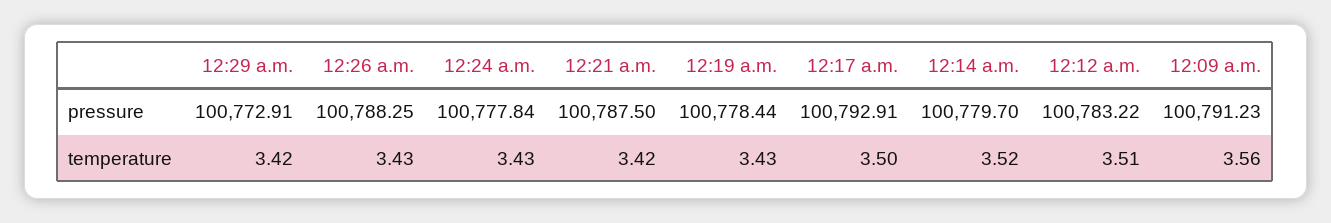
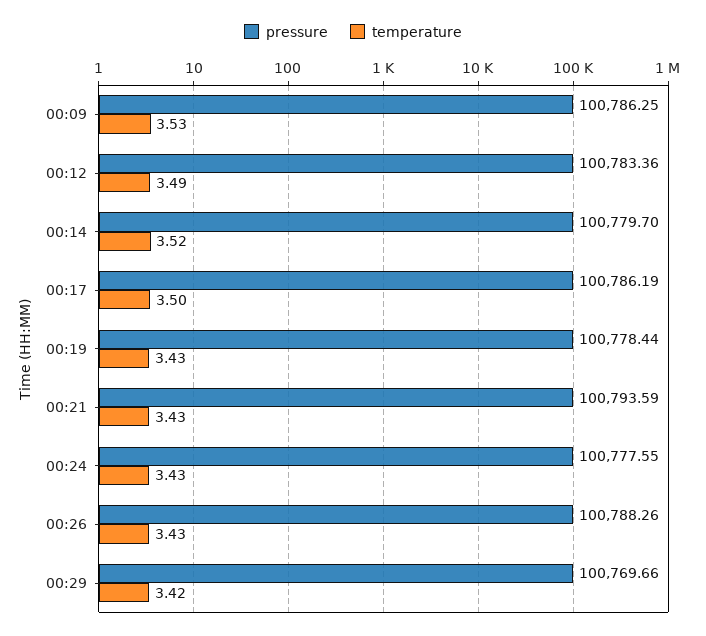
pressure, 12:29 a.m.: 100772.91 -> 100769.66
pressure, 12:26 a.m.: 100788.25 -> 100788.26
pressure, 12:24 a.m.: 100777.84 -> 100777.55
pressure, 12:21 a.m.: 100787.5 -> 100793.59
pressure, 12:17 a.m.: 100792.91 -> 100786.19
pressure, 12:12 a.m.: 100783.22 -> 100783.36
pressure, 12:09 a.m.: 100791.23 -> 100786.25
temperature, 12:21 a.m.: 3.42 -> 3.43
temperature, 12:12 a.m.: 3.51 -> 3.49
temperature, 12:09 a.m.: 3.56 -> 3.53

